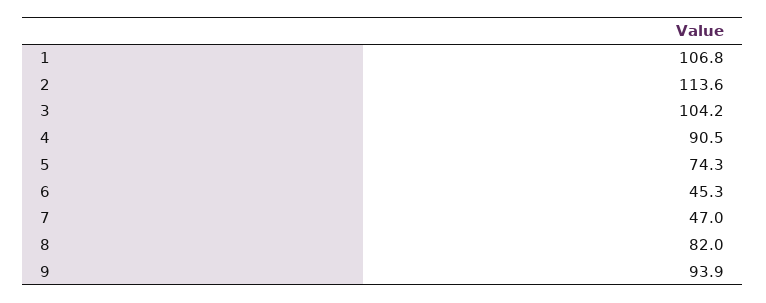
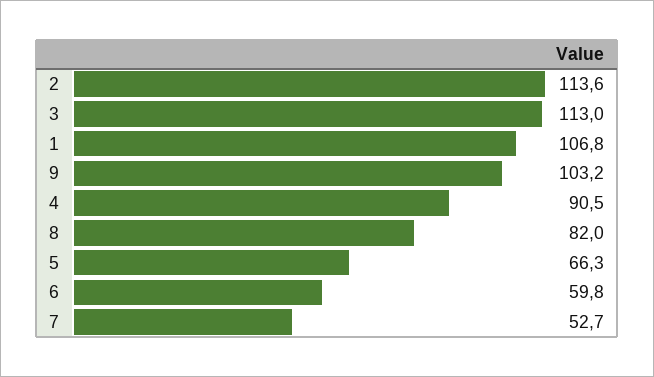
3: 104.2 -> 113
5: 74.3 -> 66.3
6: 45.3 -> 59.8
7: 47 -> 52.7
9: 93.9 -> 103.2

